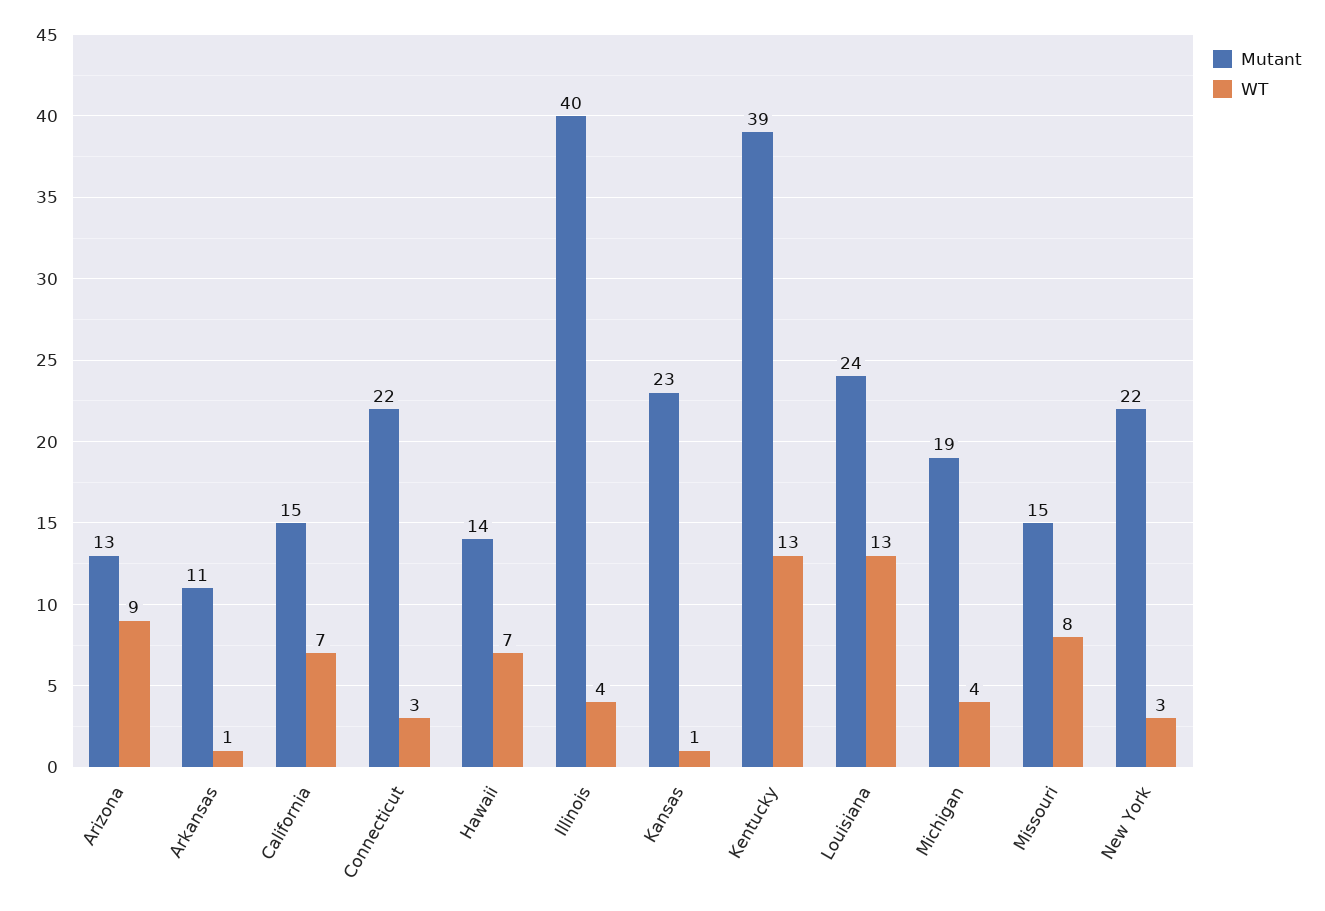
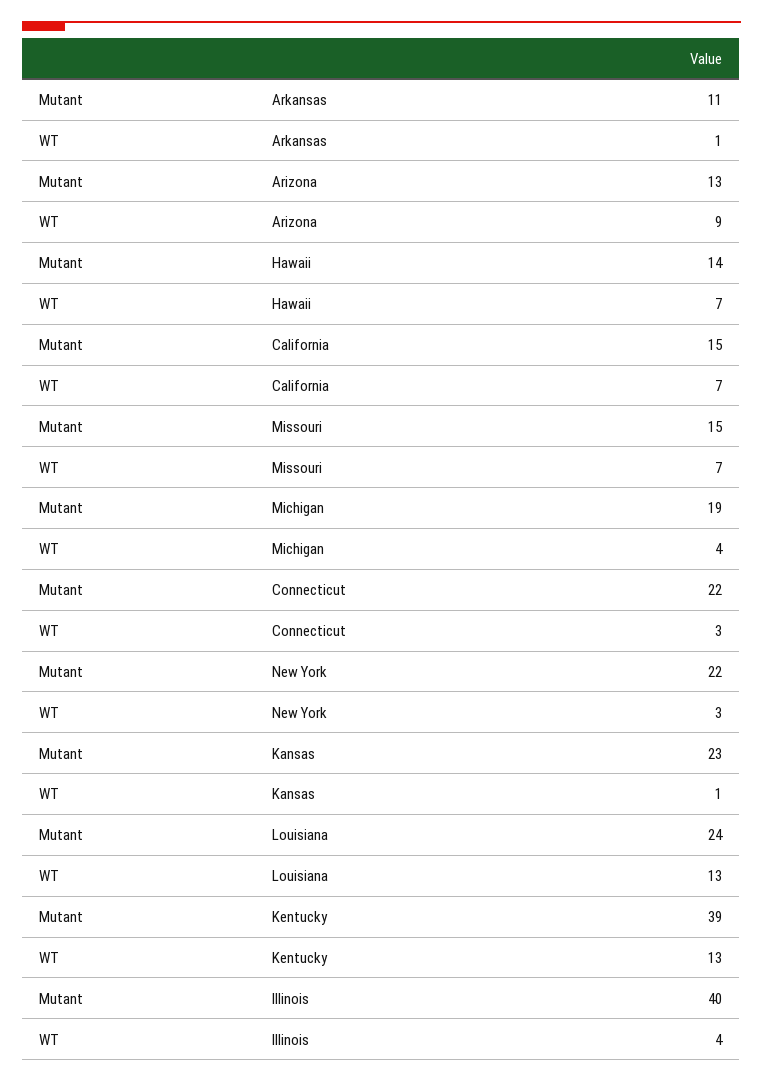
WT, Missouri: 8 -> 7

